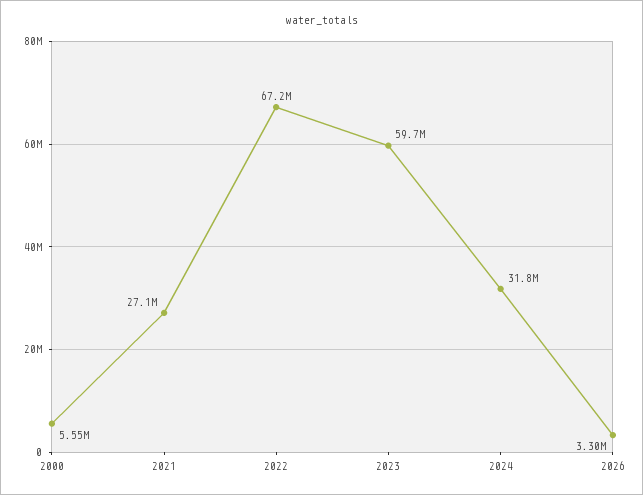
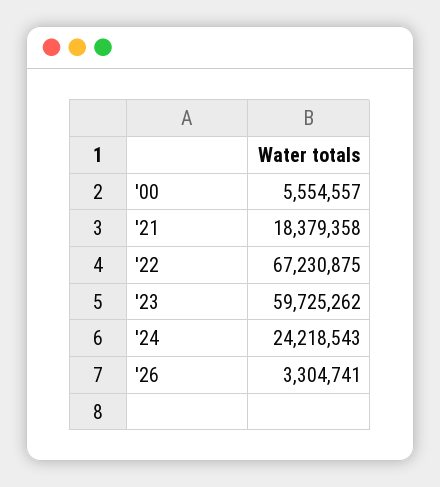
2021: 27100000 -> 18379358
2024: 31800000 -> 24218543

